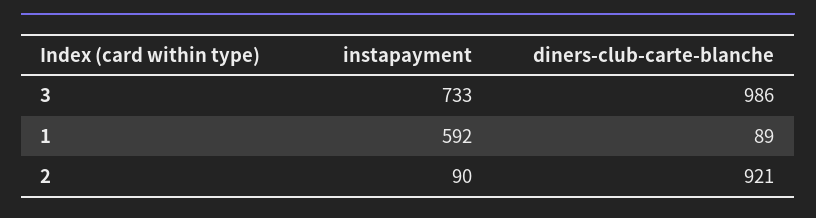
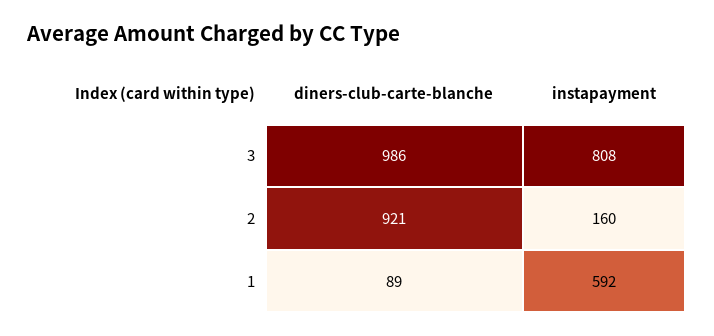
instapayment, 3: 733 -> 808
instapayment, 2: 90 -> 160

